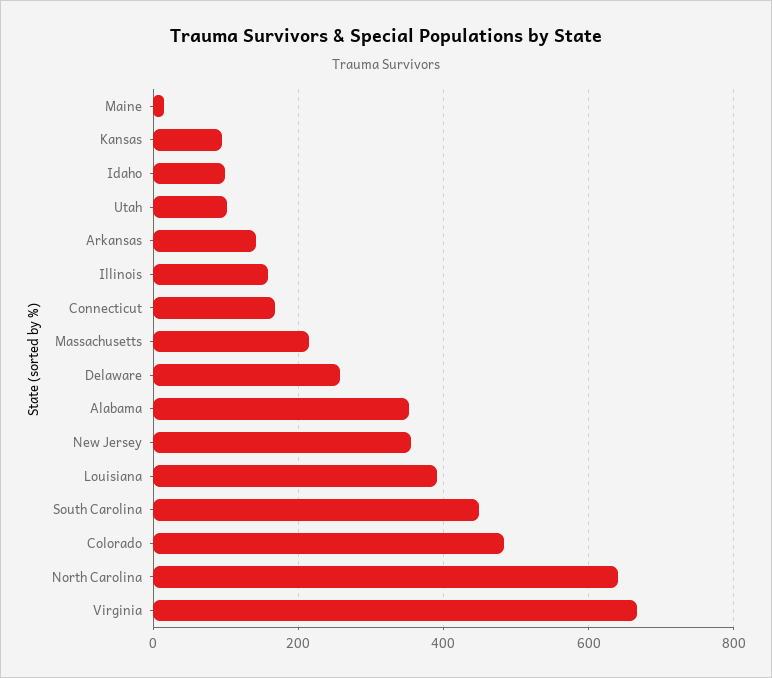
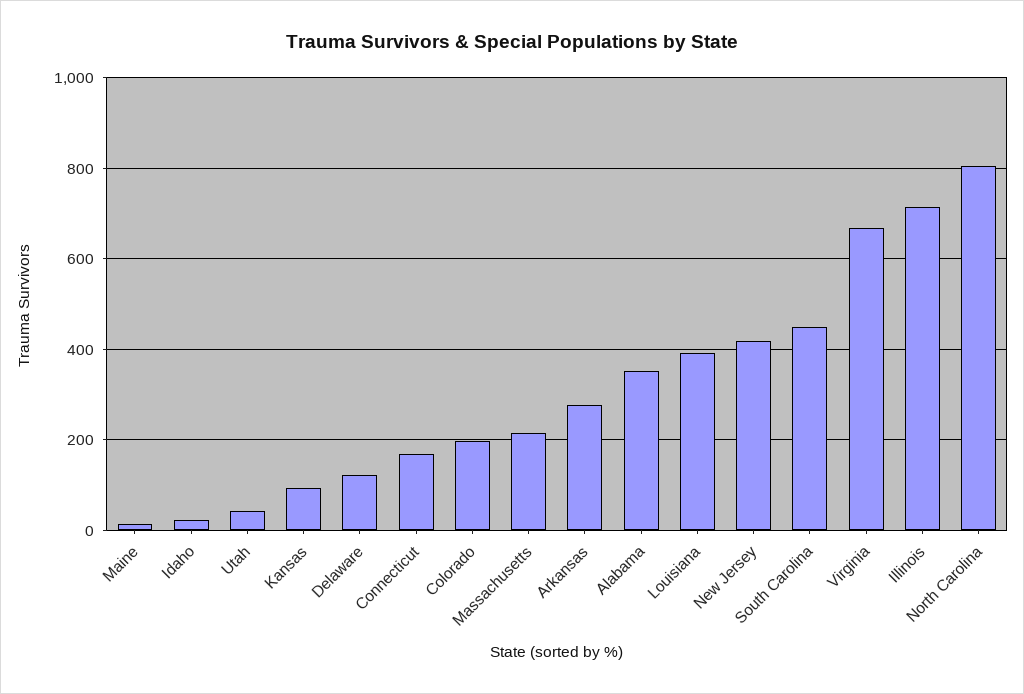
Idaho: 100 -> 20
Utah: 100 -> 40
Arkansas: 140 -> 280
Illinois: 160 -> 720
Delaware: 260 -> 120
New Jersey: 360 -> 420
Colorado: 480 -> 200
North Carolina: 640 -> 800

